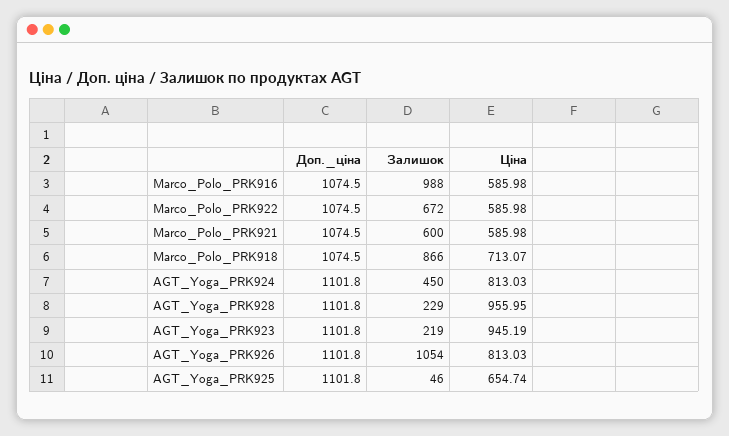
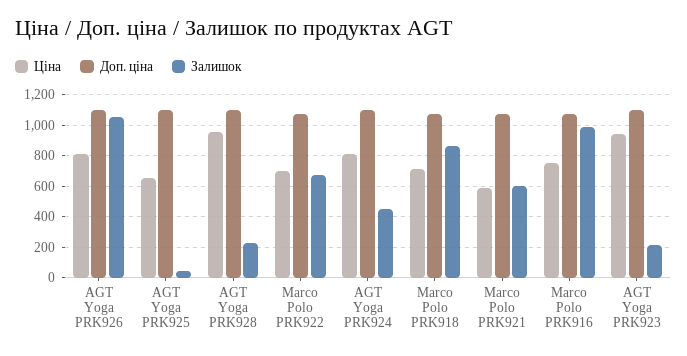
Ціна, Marco_Polo_PRK916: 585.98 -> 750
Ціна, Marco_Polo_PRK922: 585.98 -> 700

